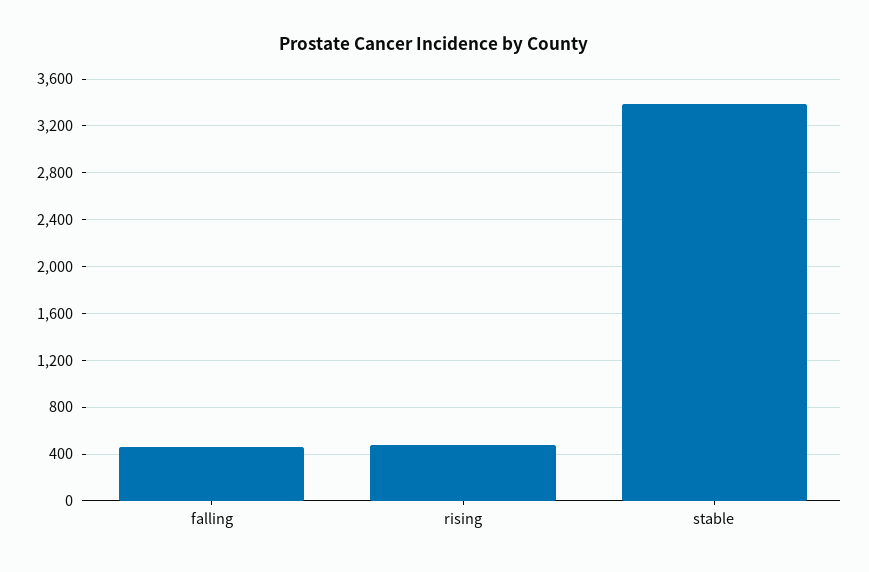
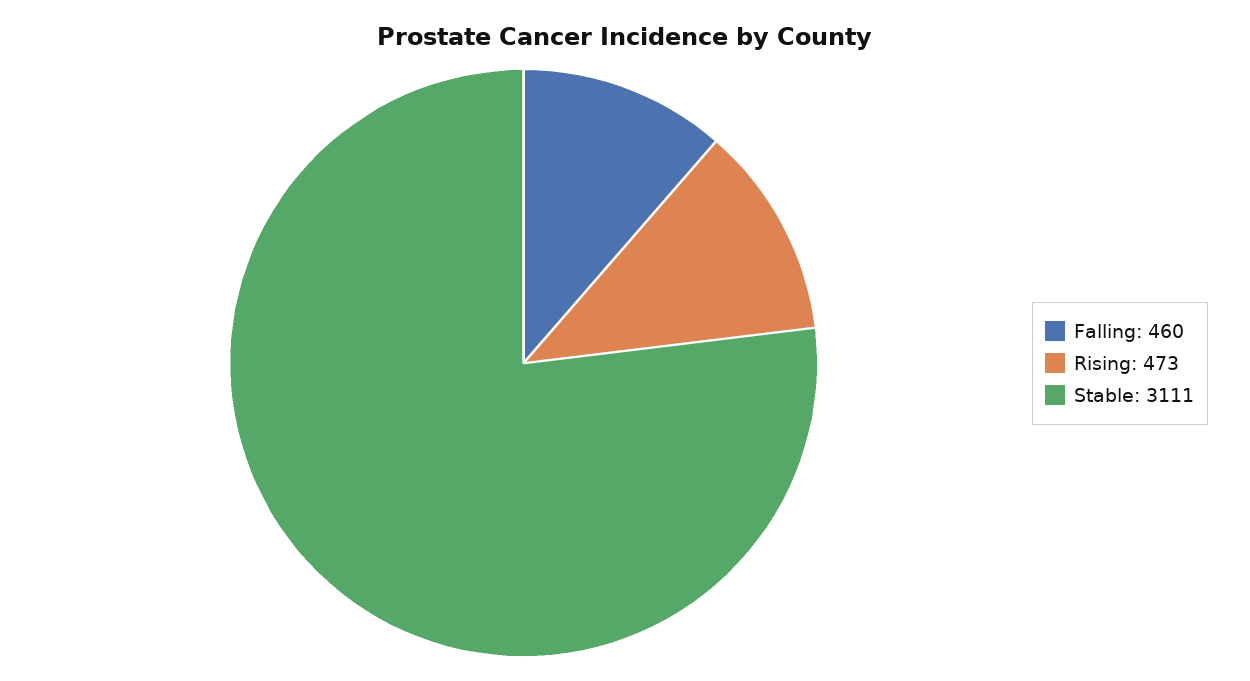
stable: 3400 -> 3111

